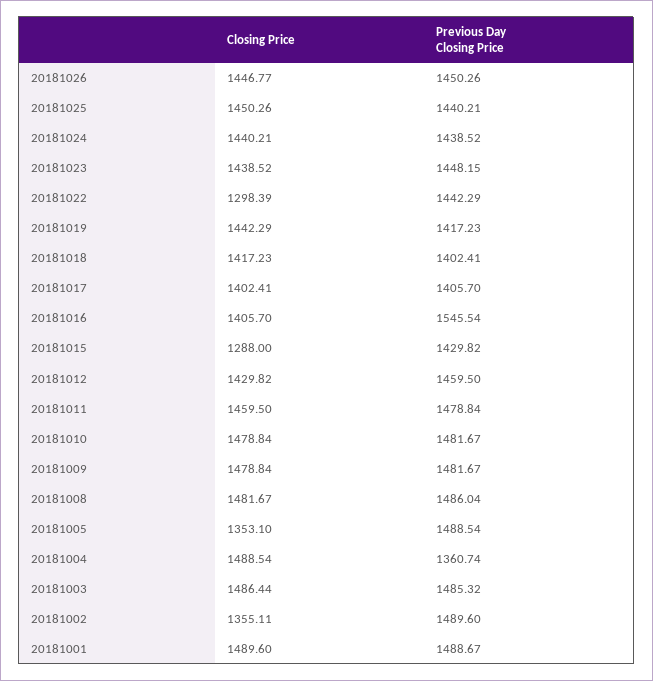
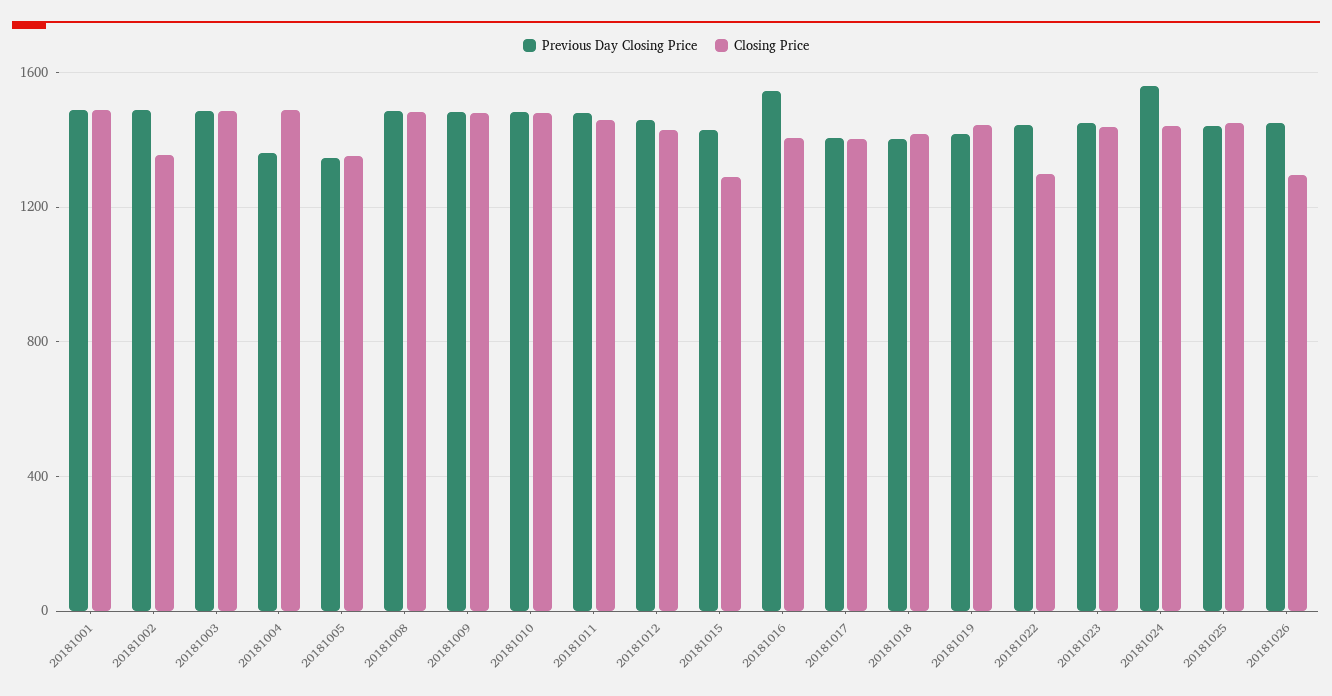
Closing Price, 20181026: 1446.77 -> 1300
Previous Day Closing Price, 20181024: 1438.52 -> 1550
Previous Day Closing Price, 20181005: 1488.54 -> 1350

